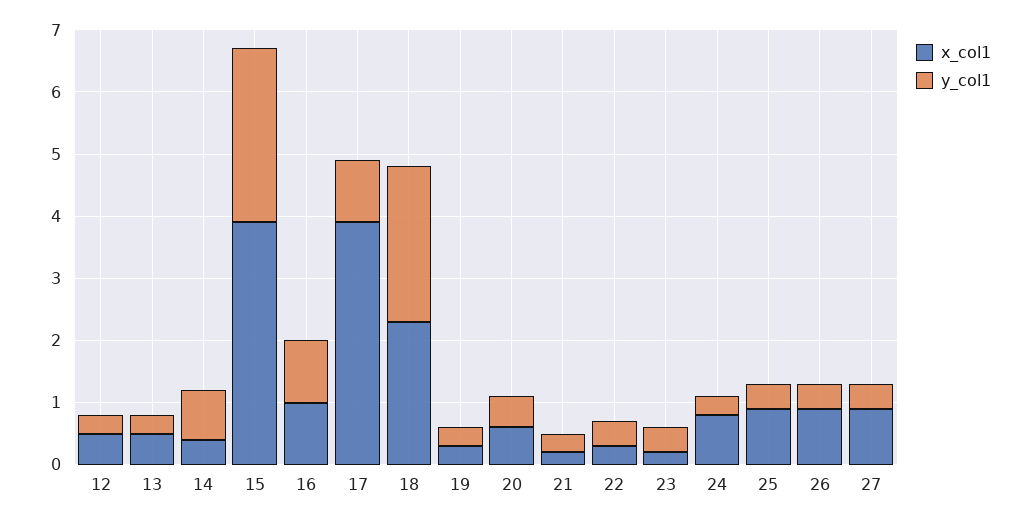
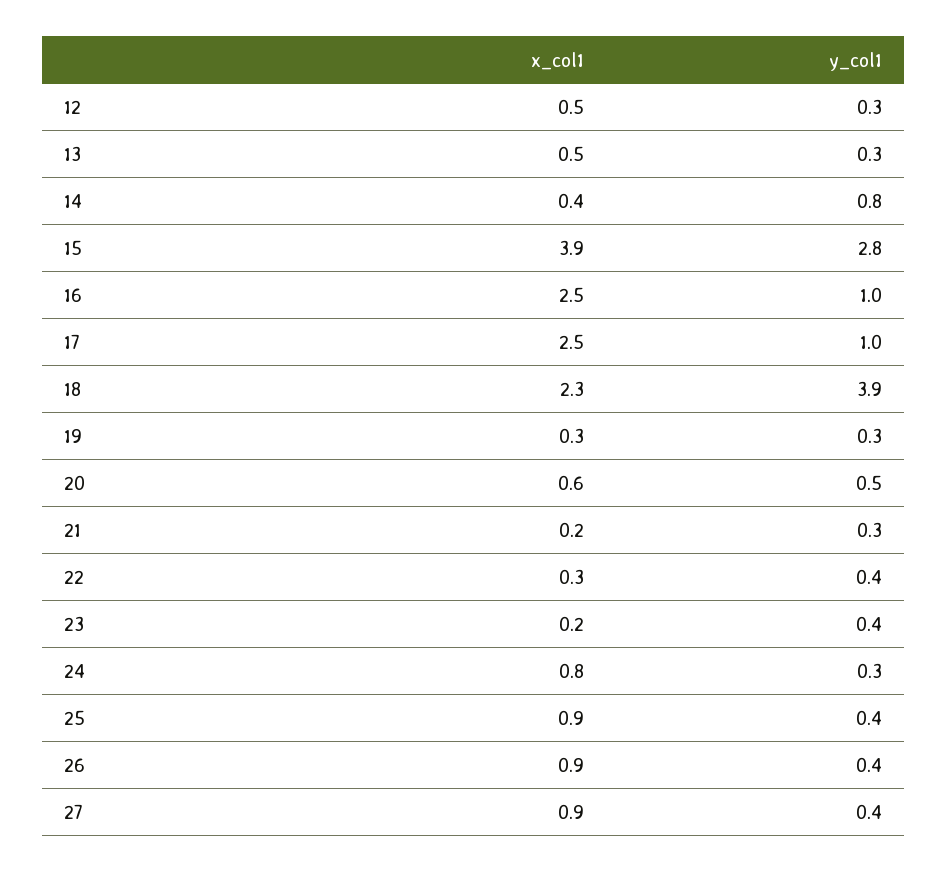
x_col1, 16: 1 -> 2.5
x_col1, 17: 4 -> 2.5
y_col1, 18: 2.5 -> 3.9

